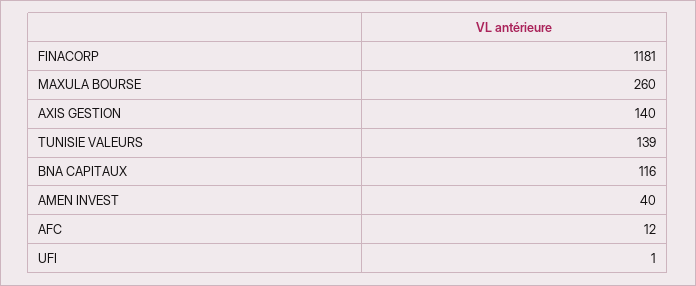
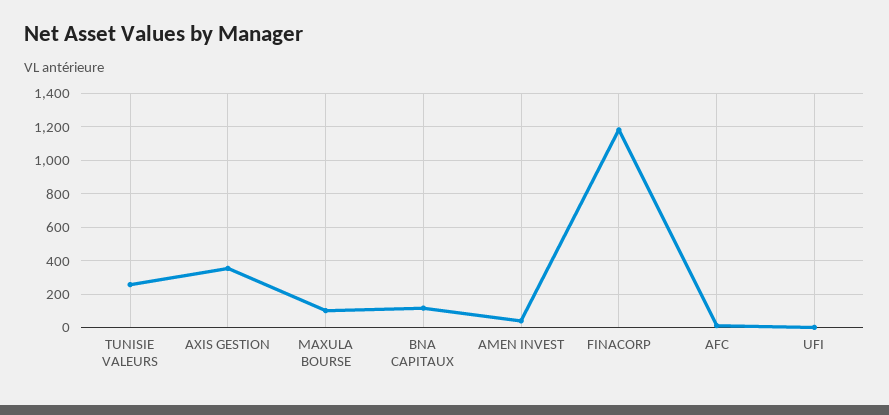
MAXULA BOURSE: 260 -> 100
AXIS GESTION: 140 -> 350
TUNISIE VALEURS: 139 -> 250

